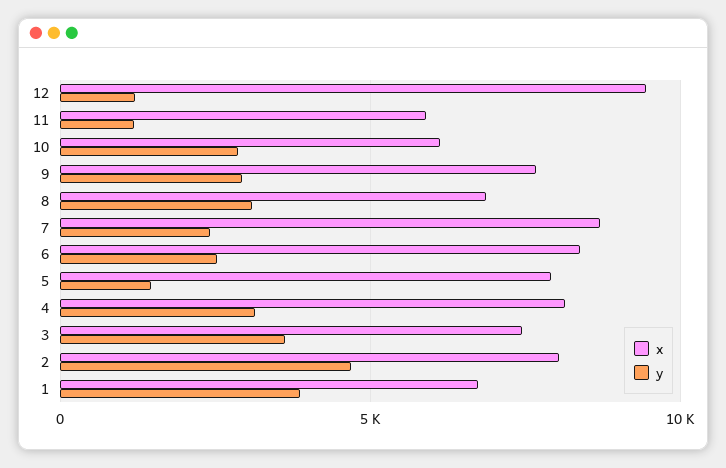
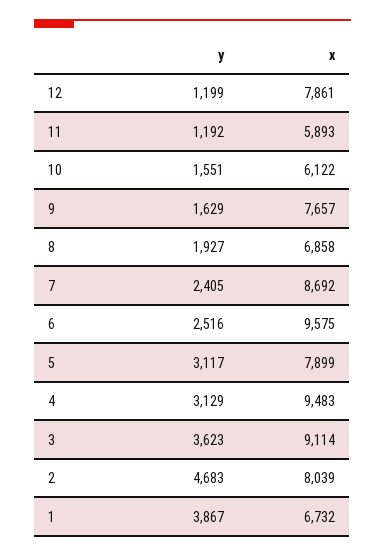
x, 12: 9500 -> 7861
y, 10: 3000 -> 1551
y, 9: 3000 -> 1629
y, 8: 3000 -> 1927
x, 6: 8500 -> 9575
y, 5: 1500 -> 3117
x, 4: 8000 -> 9483
x, 3: 7500 -> 9114

